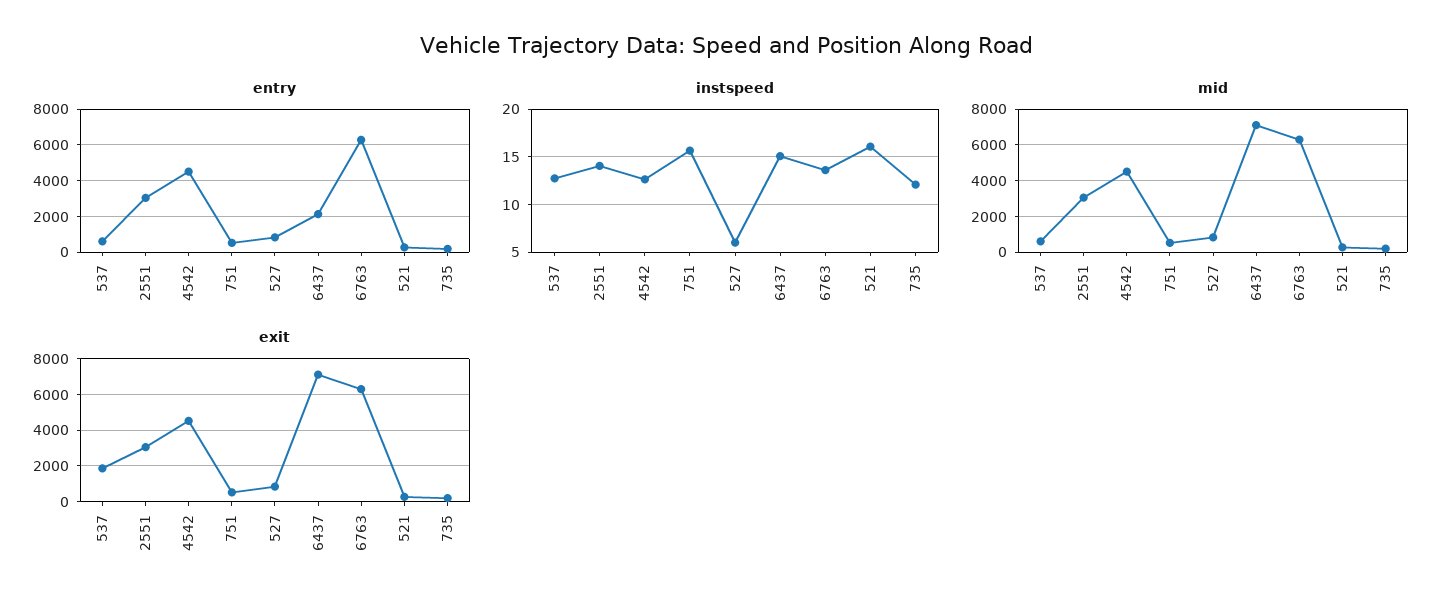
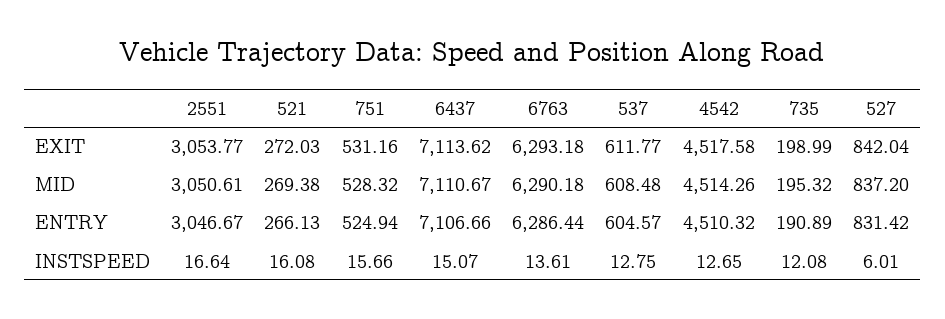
entry, 6437: 2000 -> 7106.66
instspeed, 2551: 14 -> 16.64
exit, 537: 2000 -> 611.77

